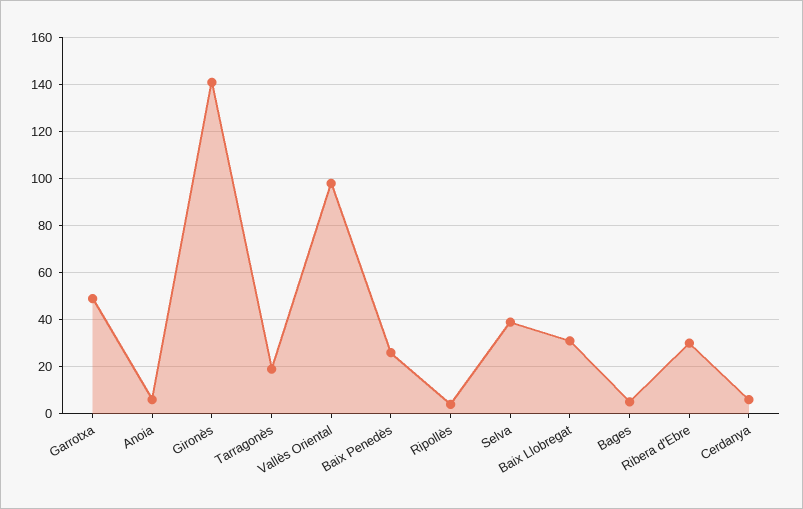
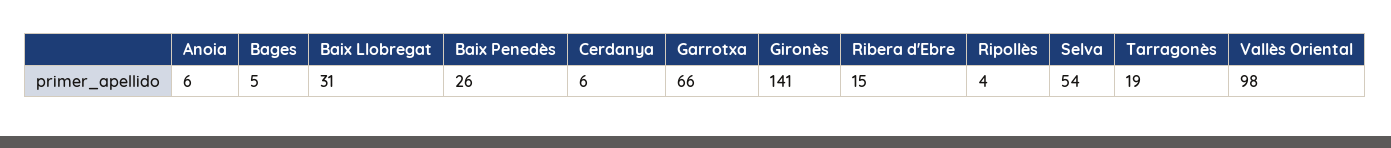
Garrotxa: 50 -> 66
Selva: 40 -> 54
Ribera d'Ebre: 30 -> 15

